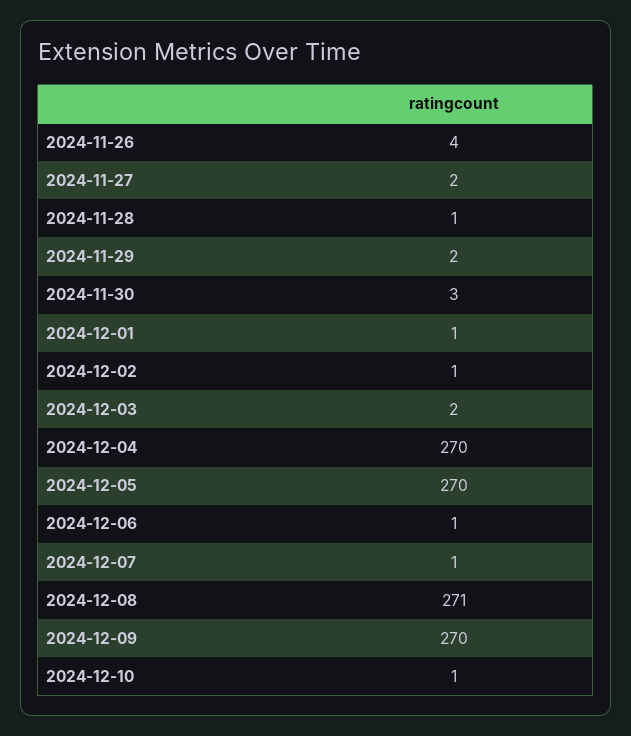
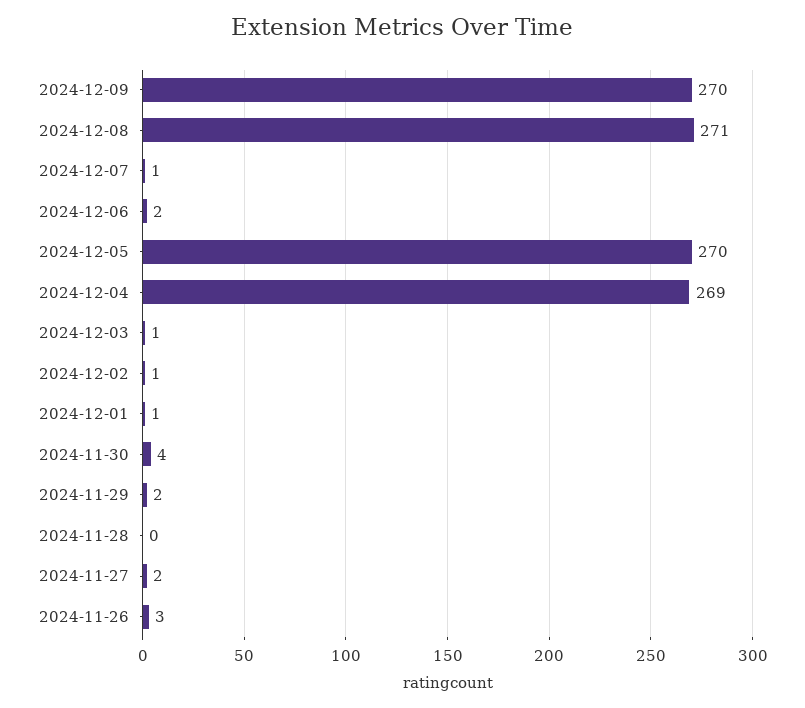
2024-11-26: 4 -> 3
2024-11-28: 1 -> 0
2024-11-30: 3 -> 4
2024-12-03: 2 -> 1
2024-12-04: 270 -> 269
2024-12-06: 1 -> 2
2024-12-10: 1 -> none

